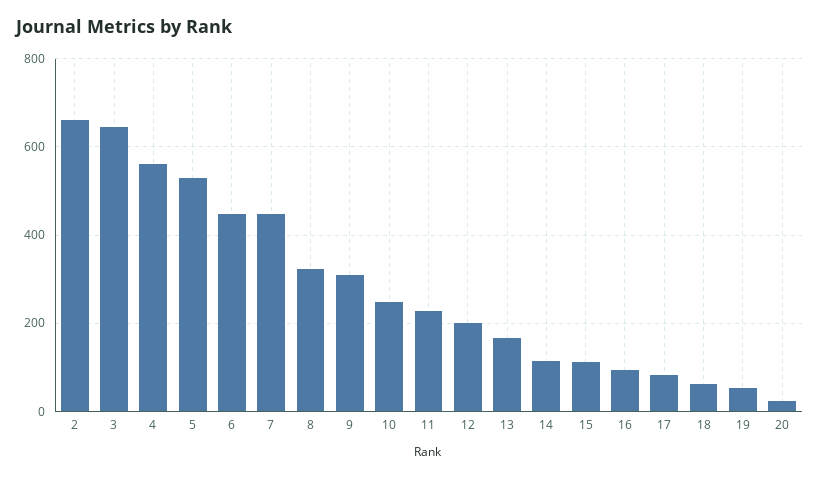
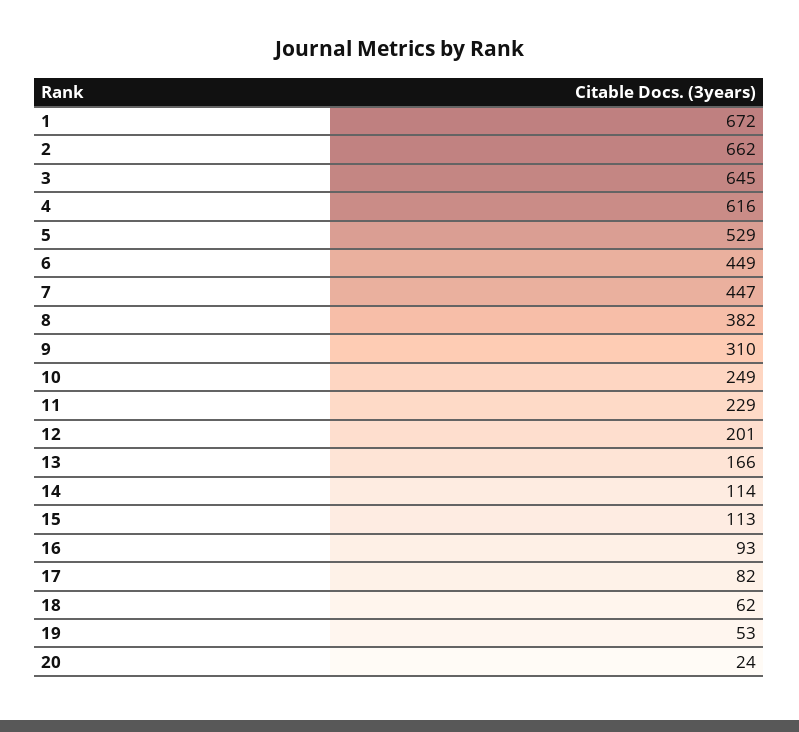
4: 560 -> 616
8: 320 -> 382
1: none -> 672

